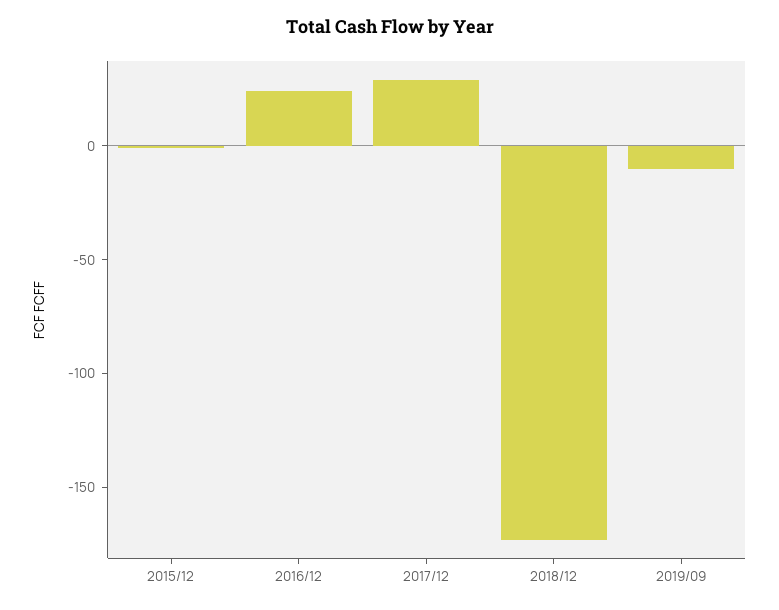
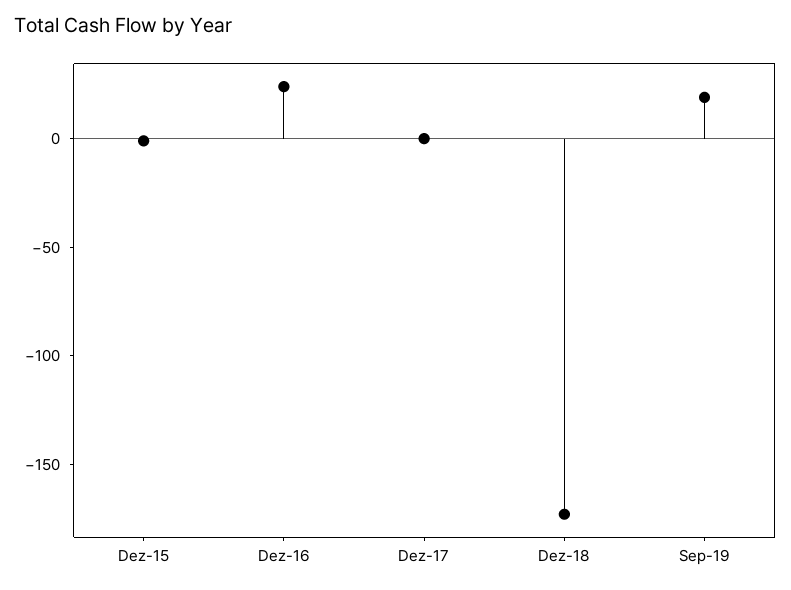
2017/12: 30 -> 0
2019/09: -10 -> 20

